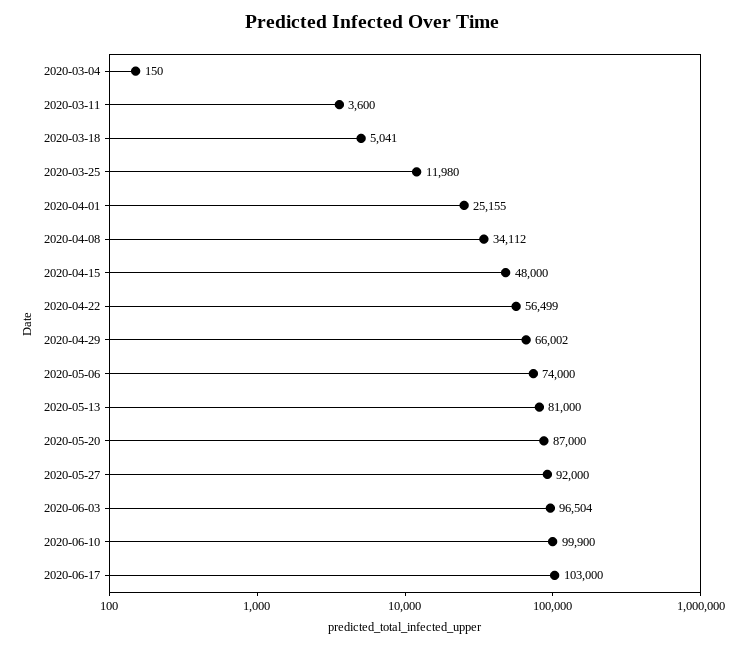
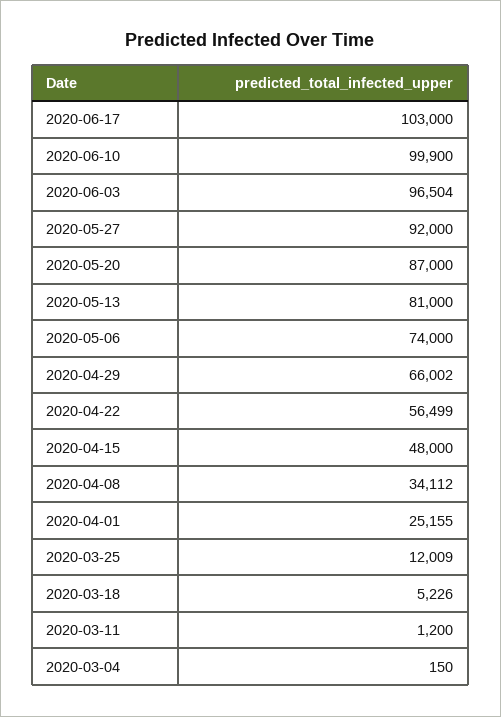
2020-03-11: 3600 -> 1200
2020-03-18: 5041 -> 5226
2020-03-25: 11980 -> 12009

